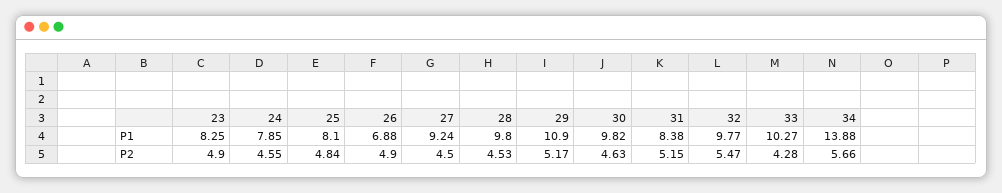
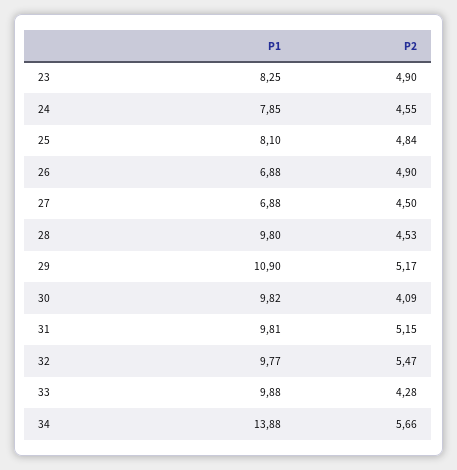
27, P1: 9.24 -> 6.88
31, P1: 8.38 -> 9.81
33, P1: 10.27 -> 9.88
30, P2: 4.63 -> 4.09

